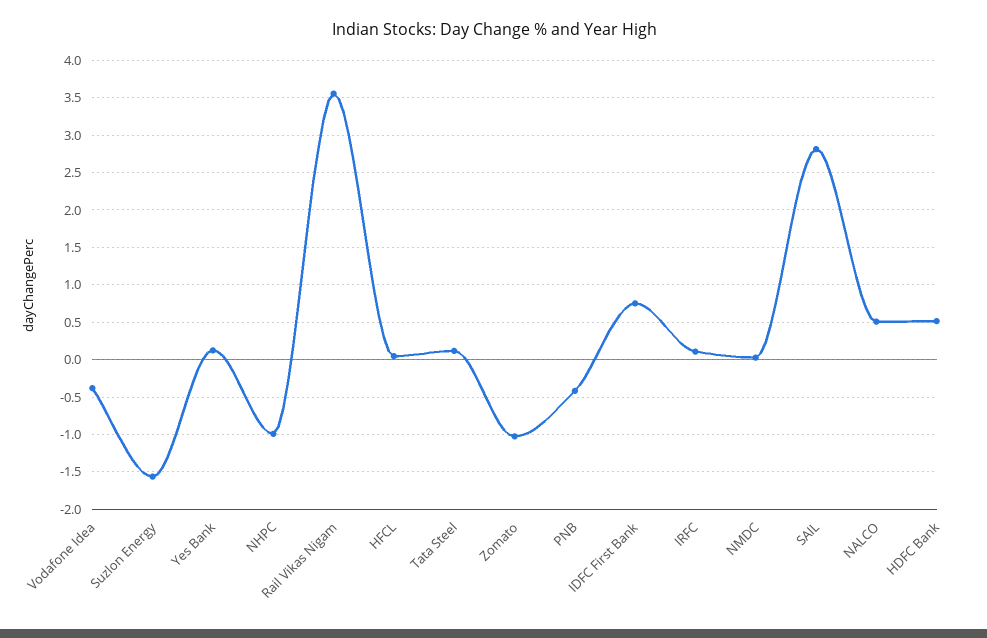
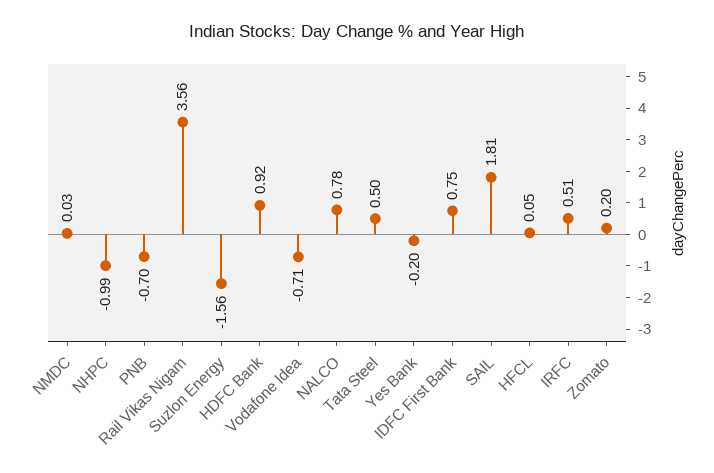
Vodafone Idea: -0.4 -> -0.71
Yes Bank: 0.1 -> -0.2
Tata Steel: 0.1 -> 0.5
Zomato: -1 -> 0.2
PNB: -0.4 -> -0.7
IRFC: 0.1 -> 0.51
SAIL: 2.8 -> 1.81
NALCO: 0.5 -> 0.78
HDFC Bank: 0.5 -> 0.92

